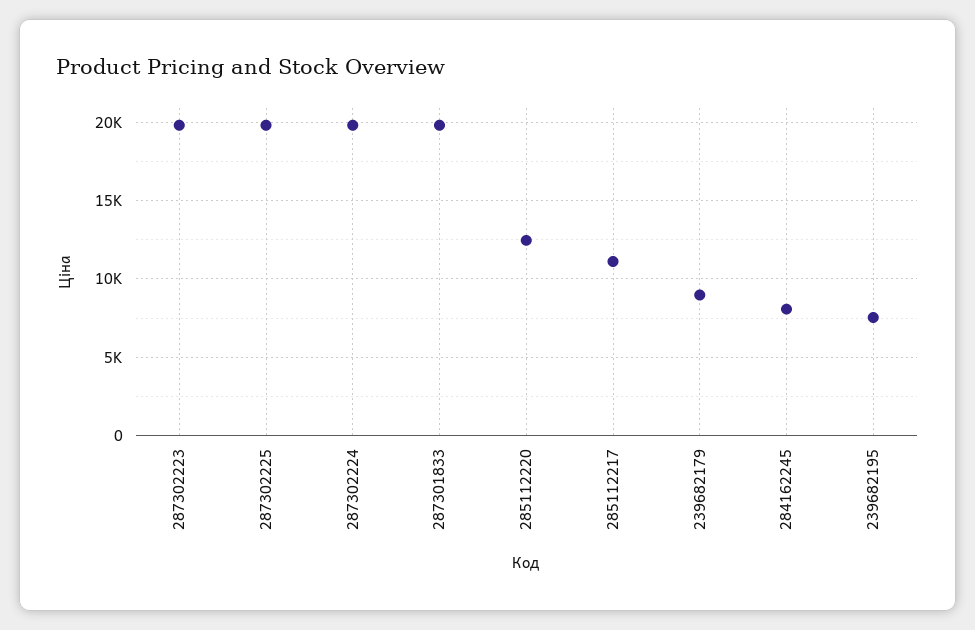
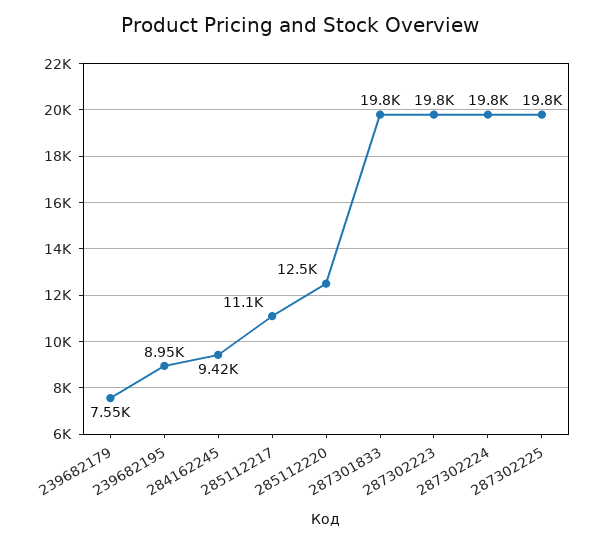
239682179: 9000 -> 7550
284162245: 8000 -> 9420
239682195: 7500 -> 8950

